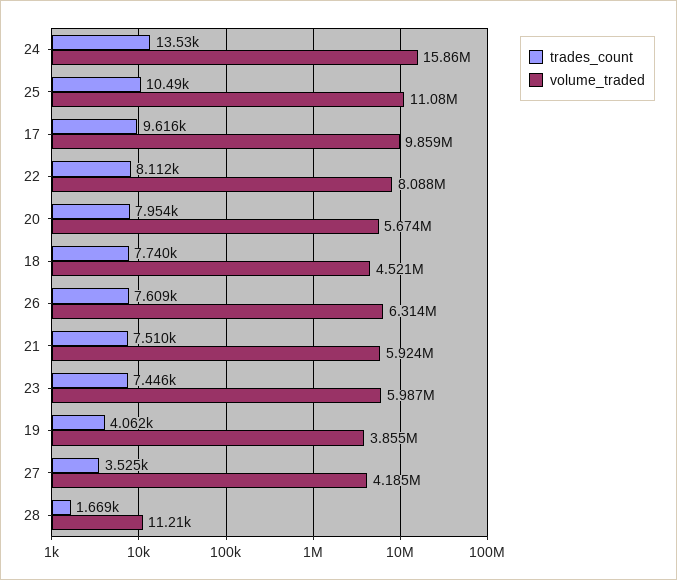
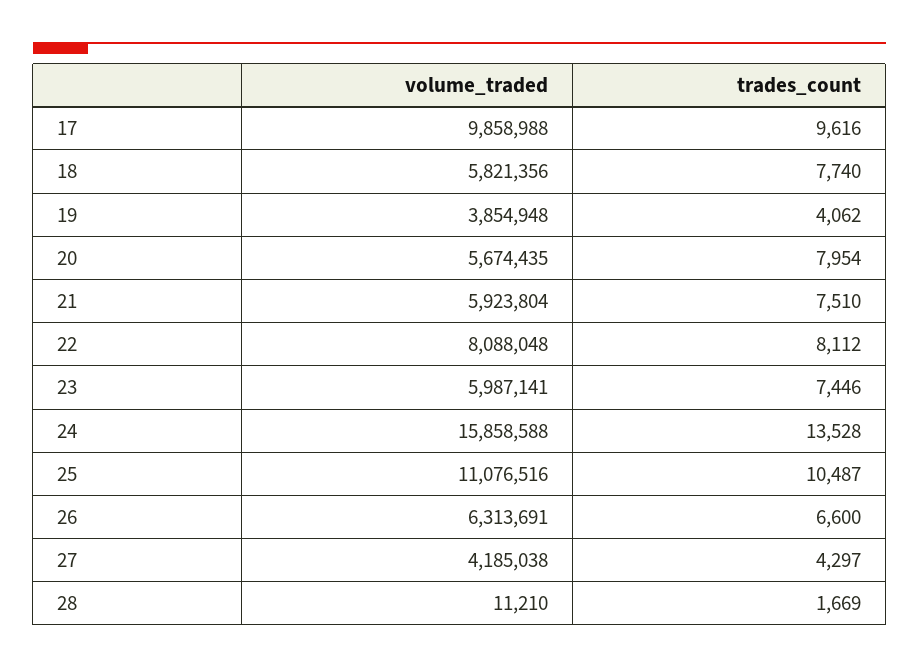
volume_traded, 18: 4521000 -> 5821356
trades_count, 26: 7609 -> 6600
trades_count, 27: 3525 -> 4297

